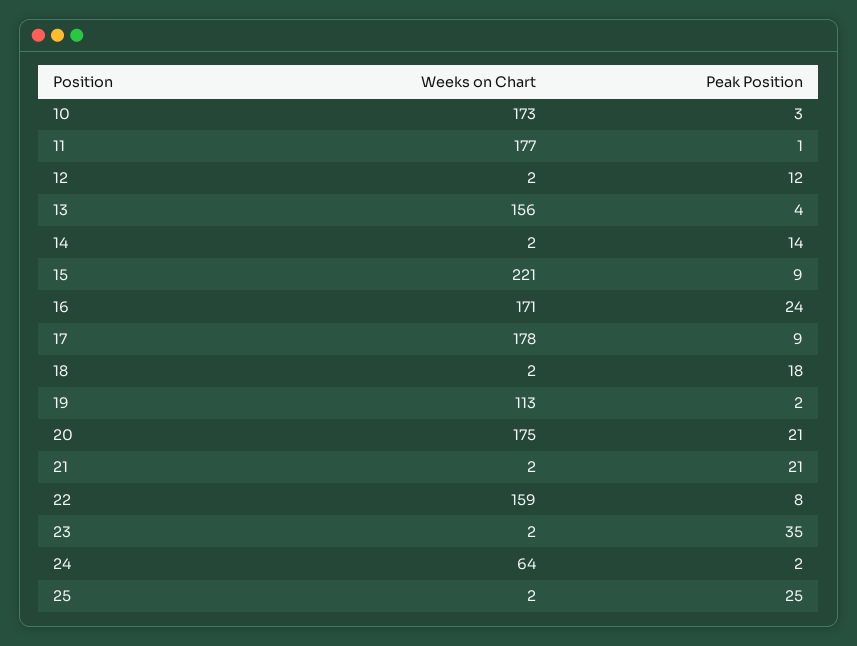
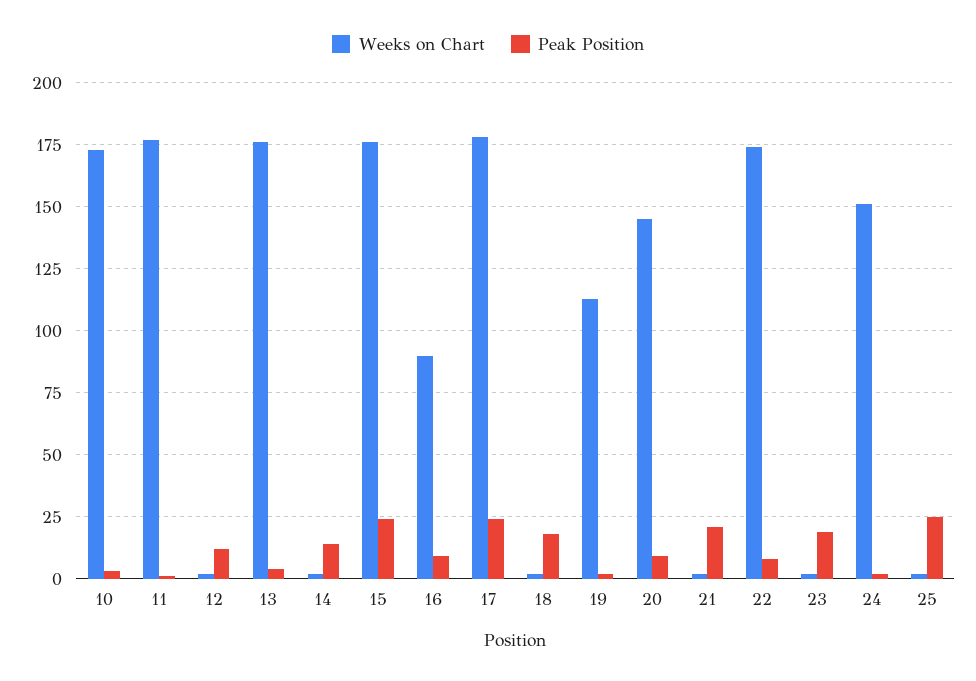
Weeks on Chart, 13: 156 -> 175
Weeks on Chart, 15: 221 -> 175
Peak Position, 15: 9 -> 25
Weeks on Chart, 16: 171 -> 90
Peak Position, 16: 24 -> 10
Peak Position, 17: 9 -> 25
Weeks on Chart, 20: 175 -> 145
Peak Position, 20: 21 -> 10
Weeks on Chart, 22: 159 -> 175
Peak Position, 23: 35 -> 20
Weeks on Chart, 24: 64 -> 150

